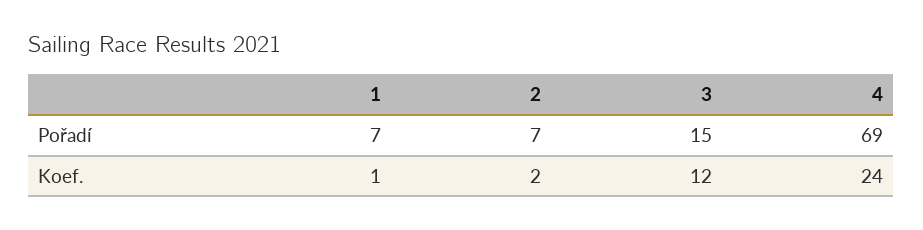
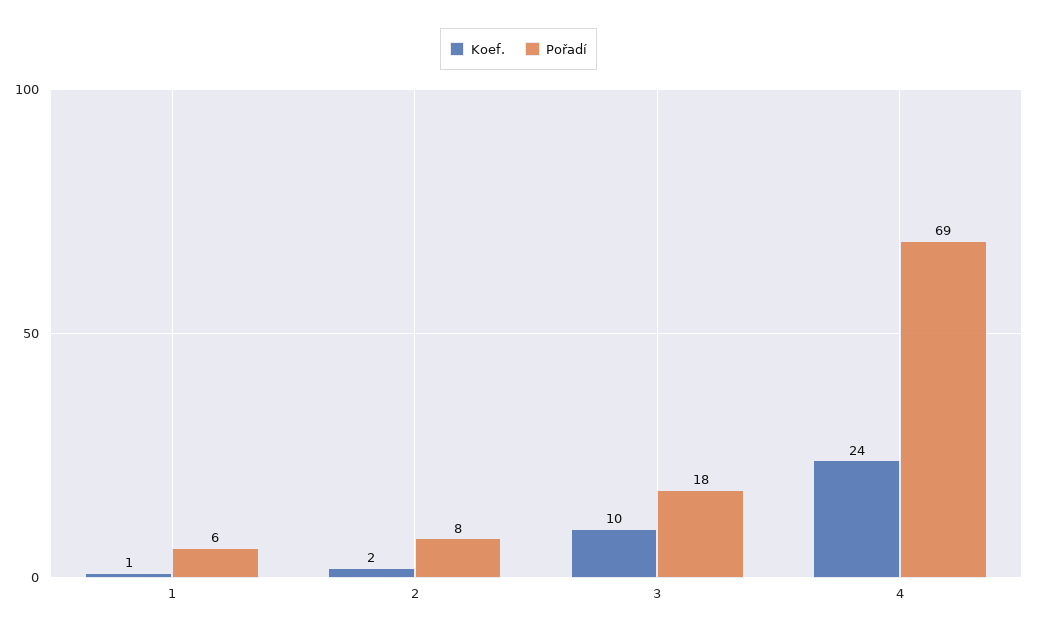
Pořadí, 1: 7 -> 6
Pořadí, 2: 7 -> 8
Pořadí, 3: 15 -> 18
Koef., 3: 12 -> 10

